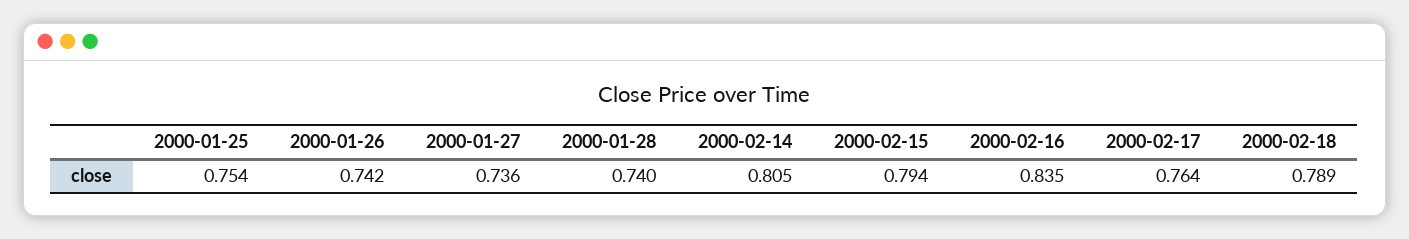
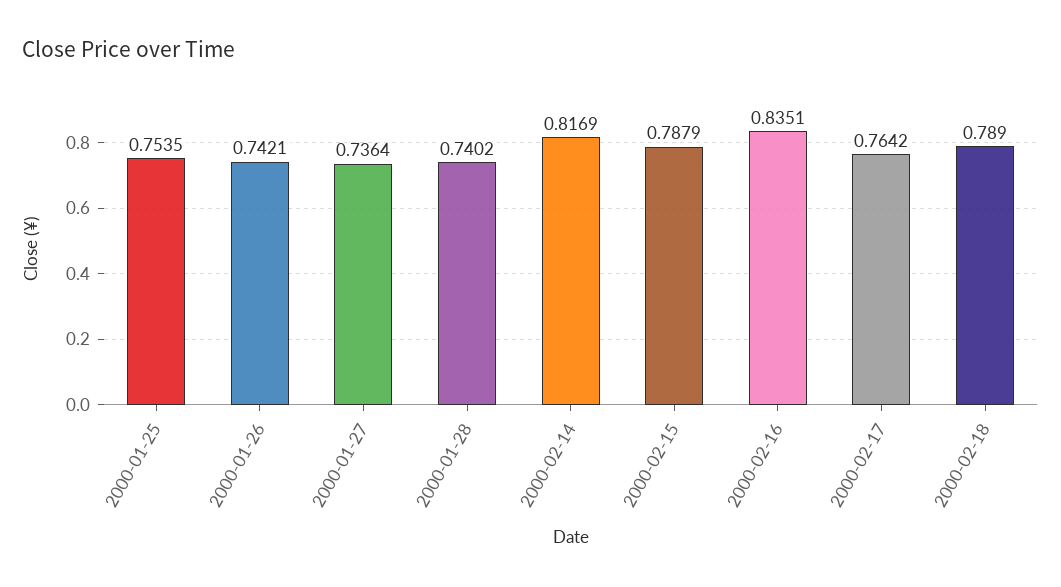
2000-02-14: 0.805 -> 0.8169
2000-02-15: 0.794 -> 0.7879

